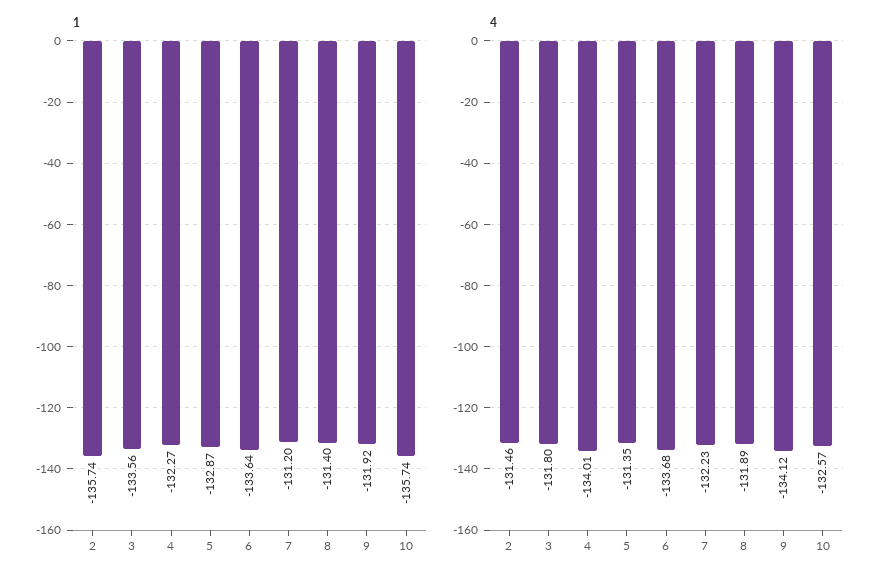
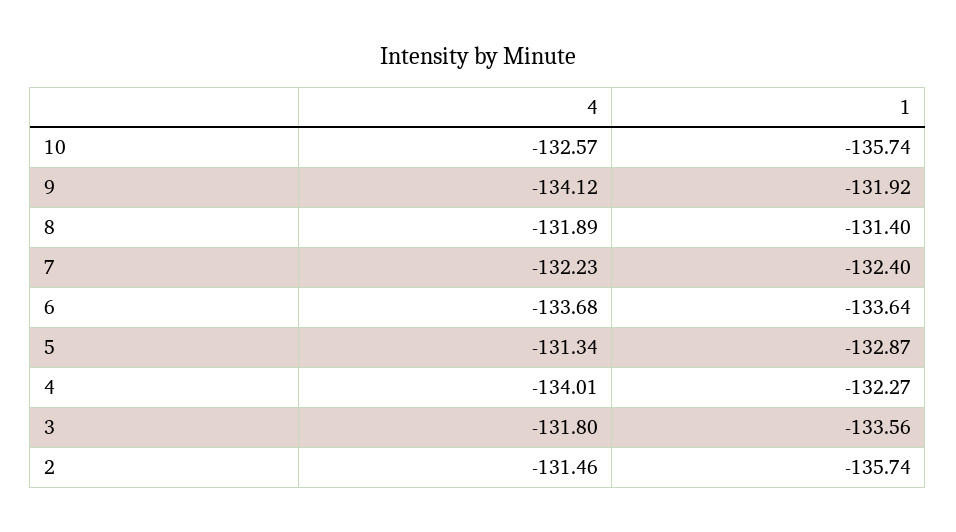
1, 7: -131.2 -> -132.4
4, 5: -131.35 -> -131.34

